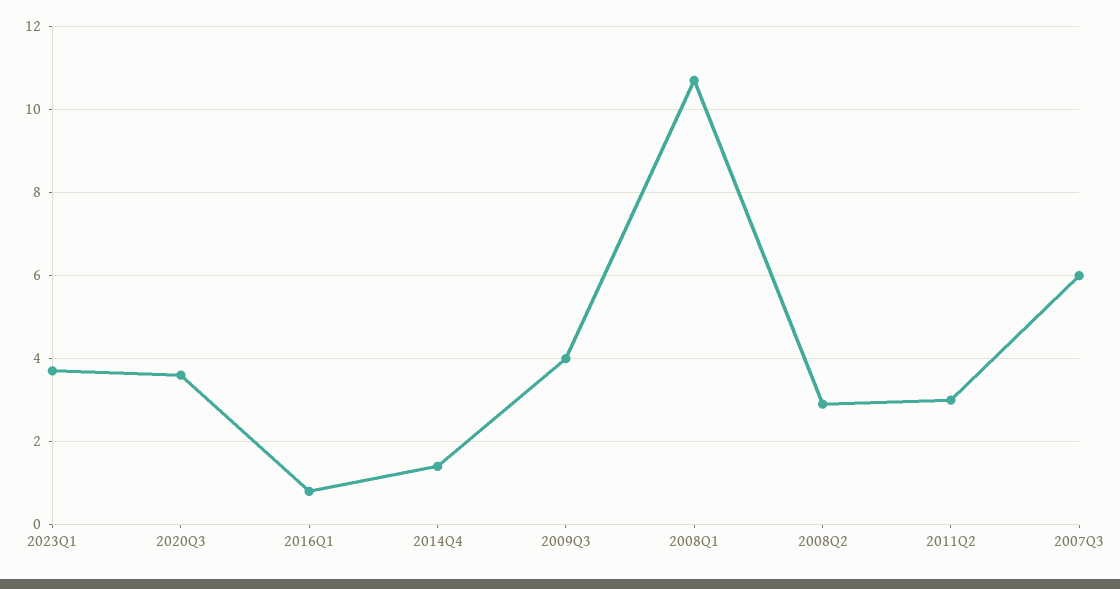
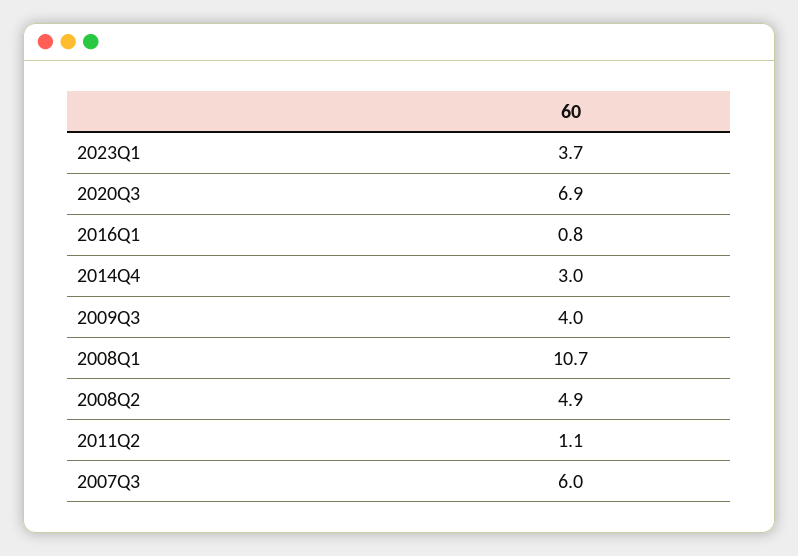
2020Q3: 3.5 -> 6.9
2014Q4: 1.5 -> 3
2008Q2: 3 -> 4.9
2011Q2: 3 -> 1.1

